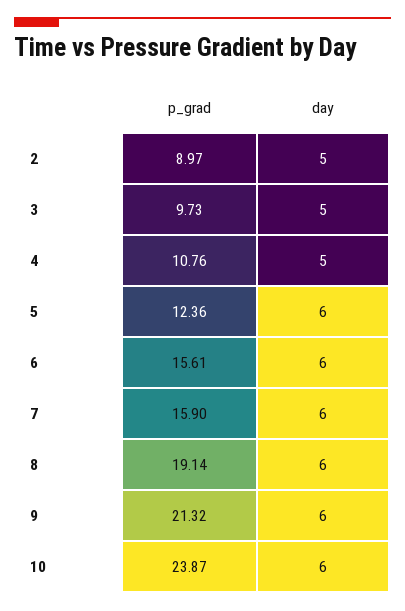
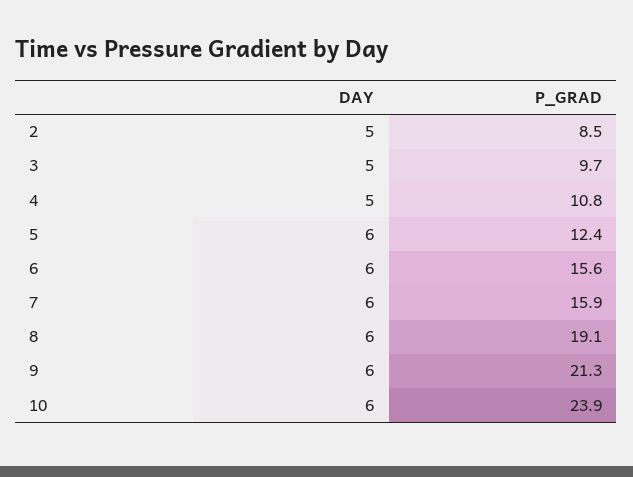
p_grad, 2: 8.97 -> 8.5

